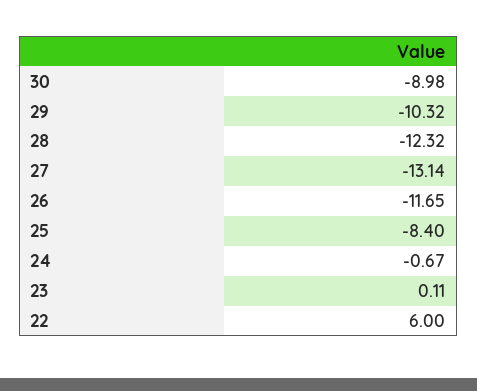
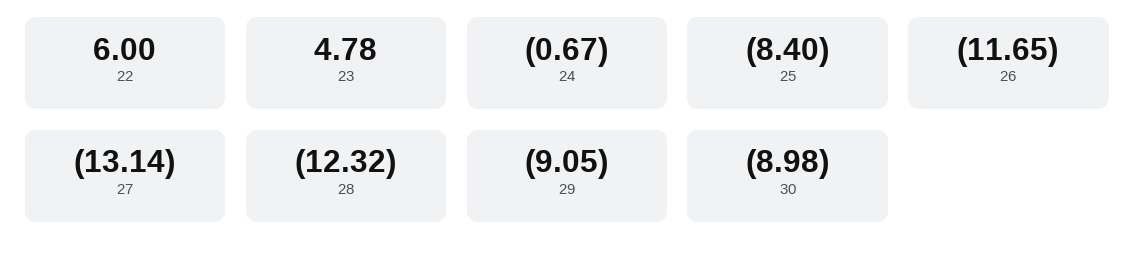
29: -10.32 -> -9.05
23: 0.11 -> 4.78

